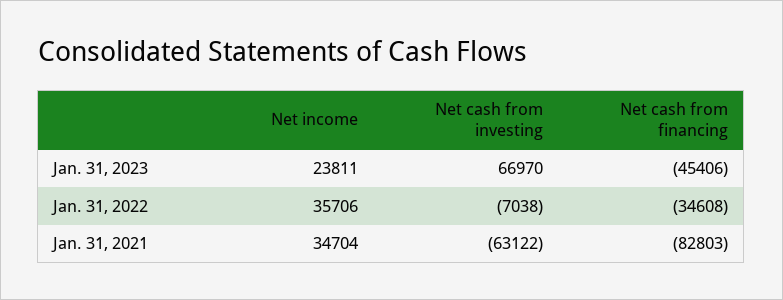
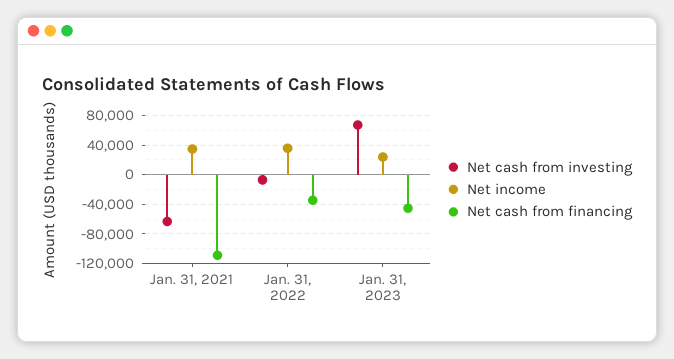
Net cash from financing, Jan. 31, 2021: -82803 -> -110000

